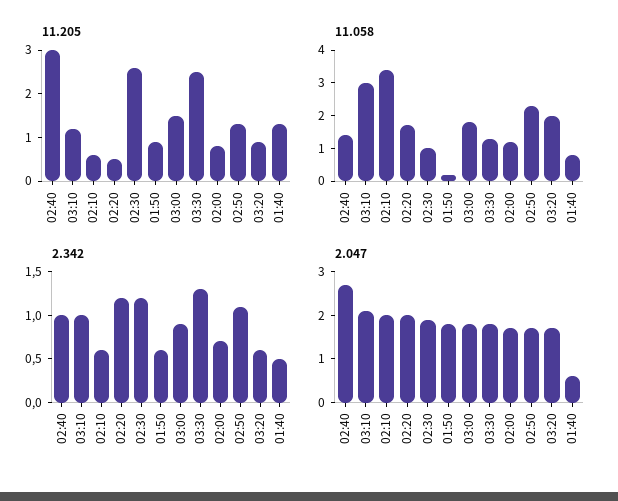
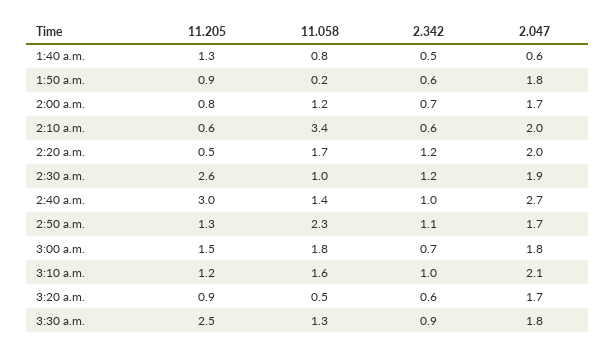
11.058, 03:10: 3 -> 1.6
11.058, 03:20: 2 -> 0.5
2.342, 03:00: 0.9 -> 0.7
2.342, 03:30: 1.3 -> 0.9

